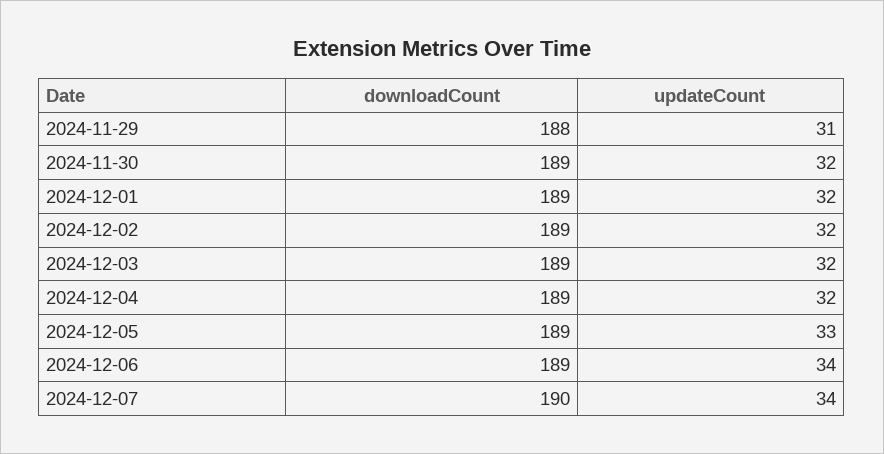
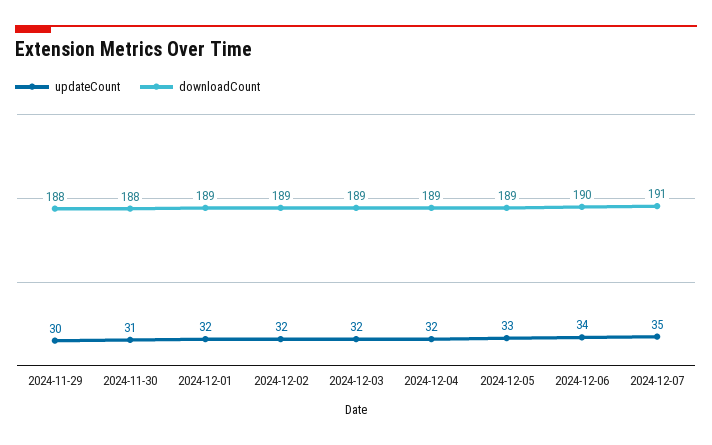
updateCount, 2024-11-29: 31 -> 30
downloadCount, 2024-11-30: 189 -> 188
updateCount, 2024-11-30: 32 -> 31
downloadCount, 2024-12-06: 189 -> 190
downloadCount, 2024-12-07: 190 -> 191
updateCount, 2024-12-07: 34 -> 35

